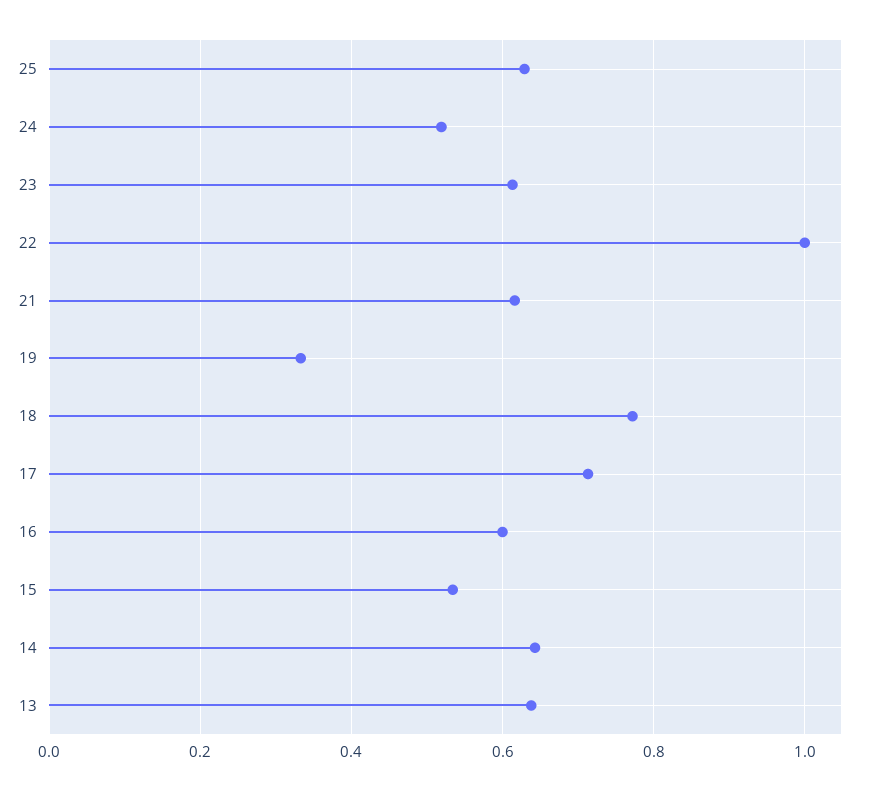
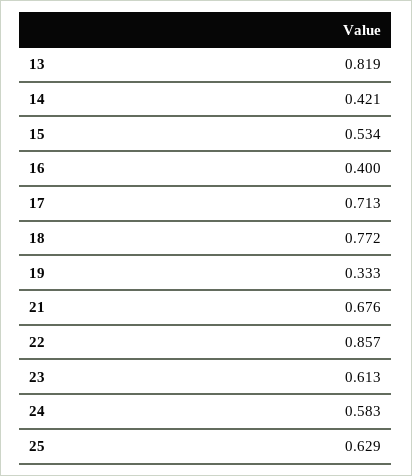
24: 0.52 -> 0.583
22: 1 -> 0.857
21: 0.62 -> 0.676
16: 0.6 -> 0.4
14: 0.64 -> 0.421
13: 0.64 -> 0.819

